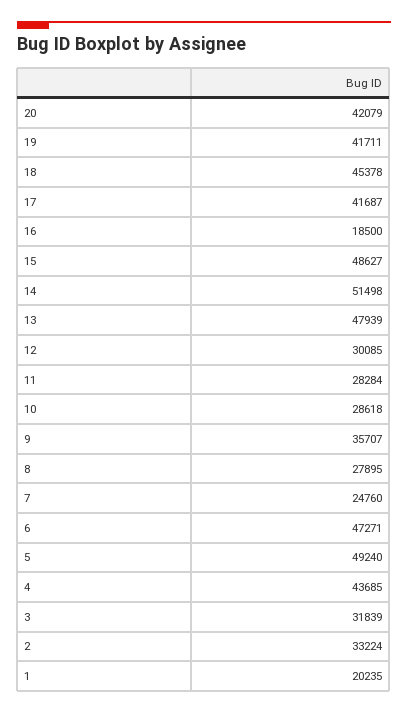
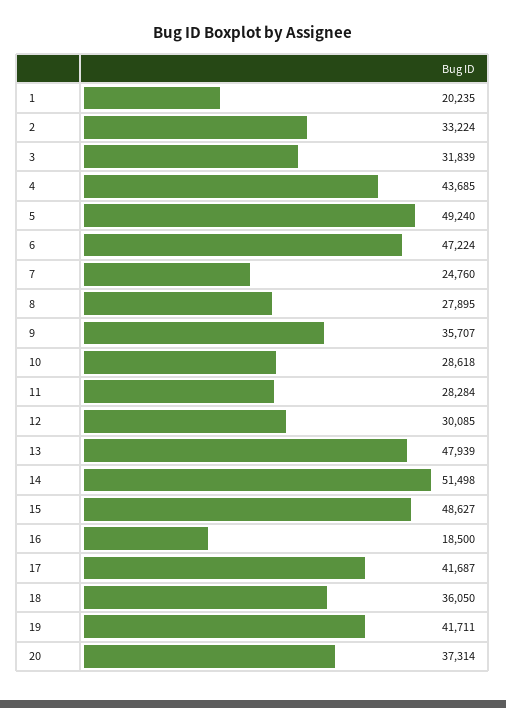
20: 42079 -> 37314
18: 45378 -> 36050
6: 47271 -> 47224

